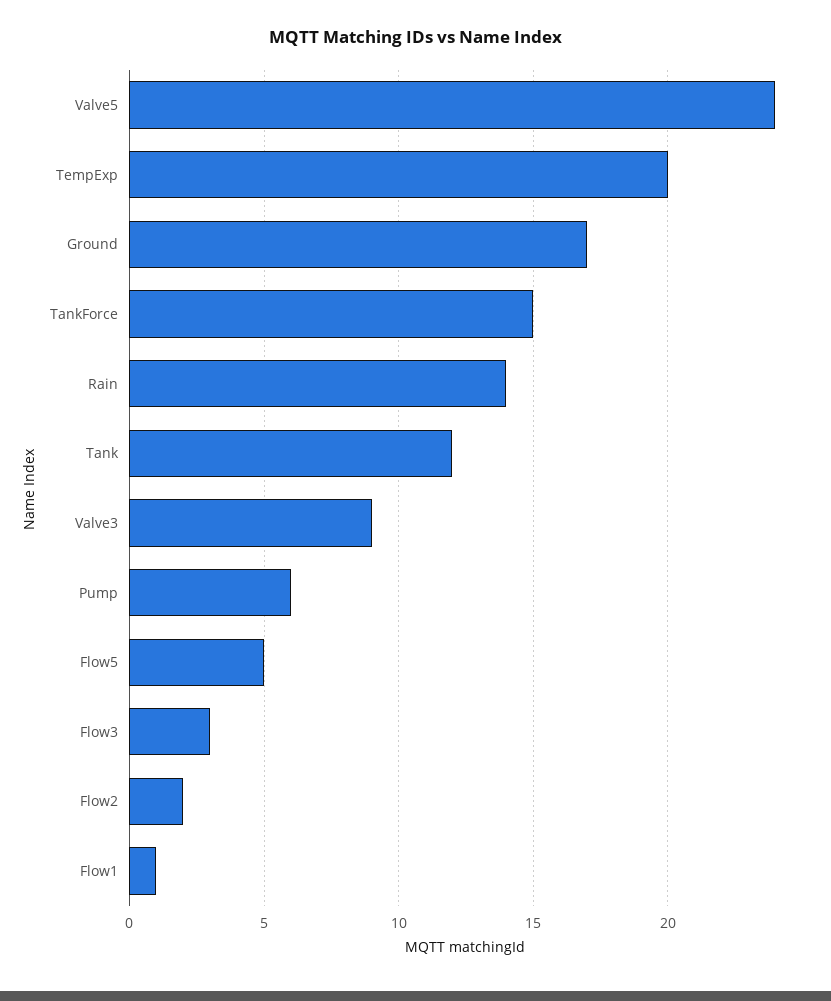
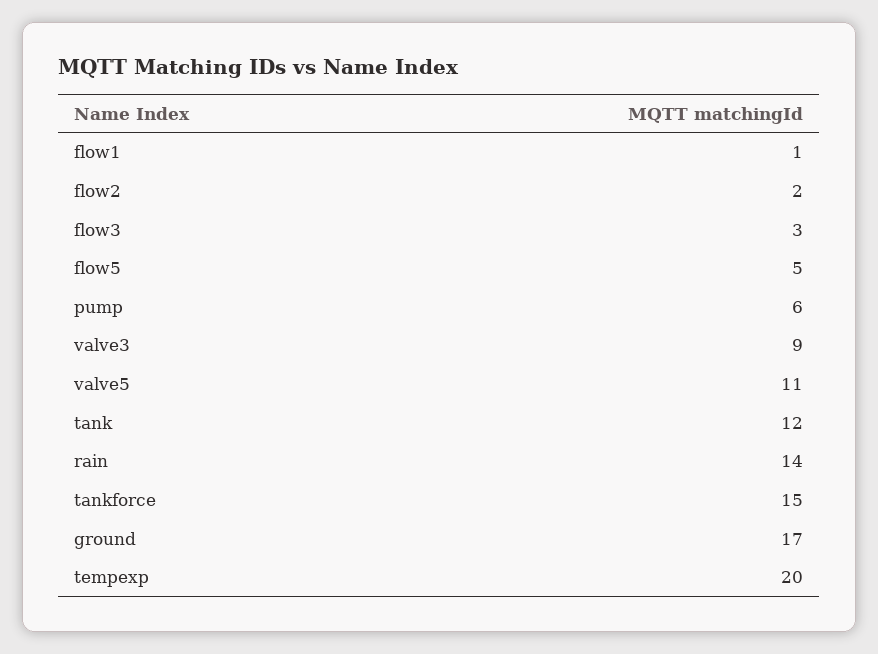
Valve5: 24 -> 11

